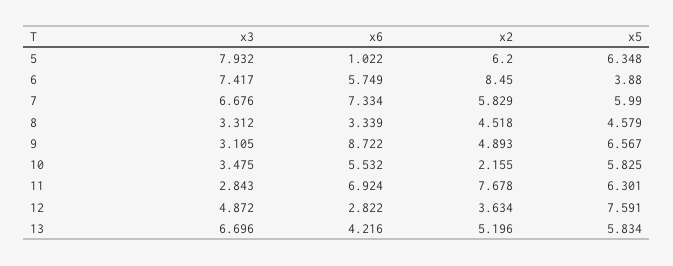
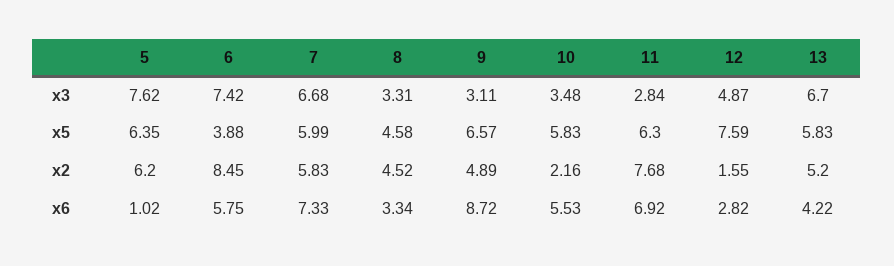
x3, 5: 7.932 -> 7.62
x2, 12: 3.634 -> 1.55

